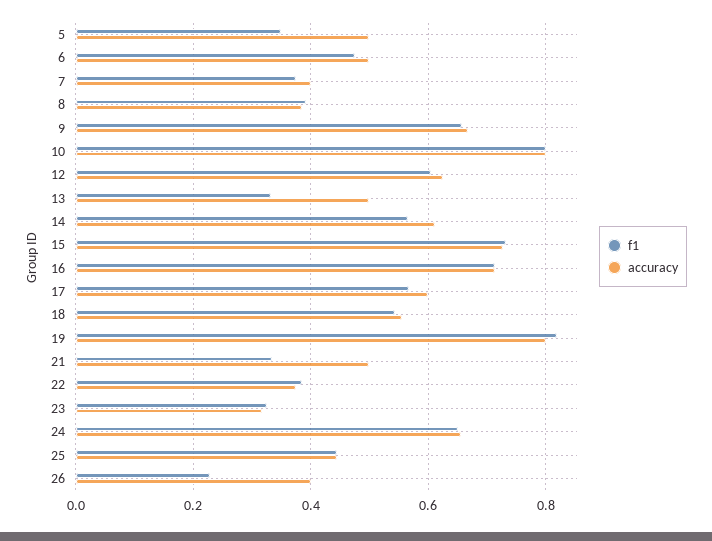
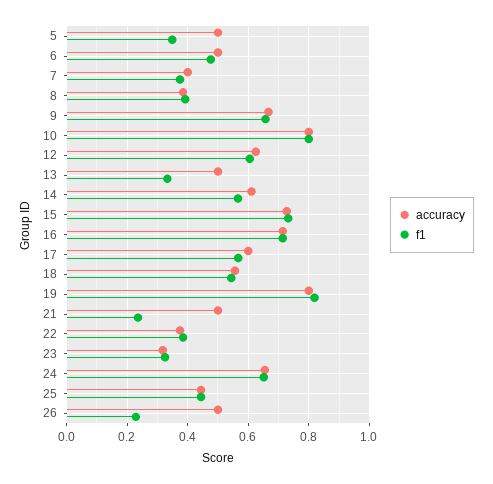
f1, 21: 0.34 -> 0.24
accuracy, 26: 0.4 -> 0.5

